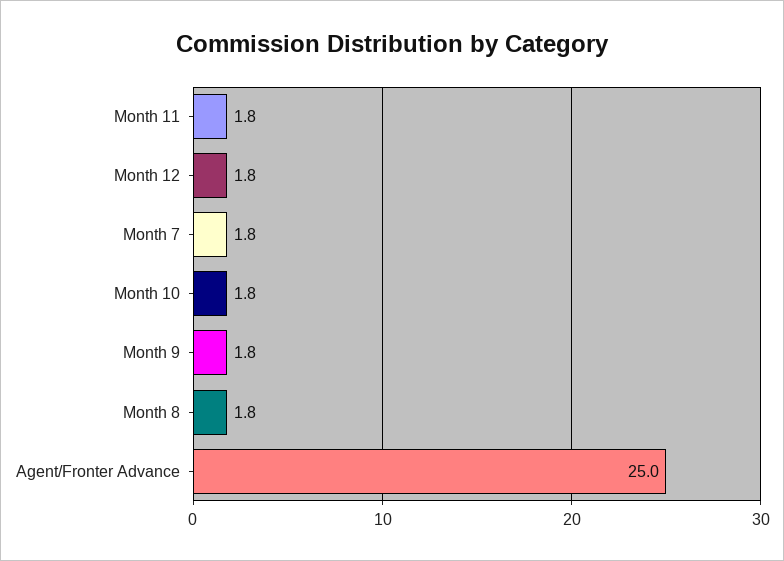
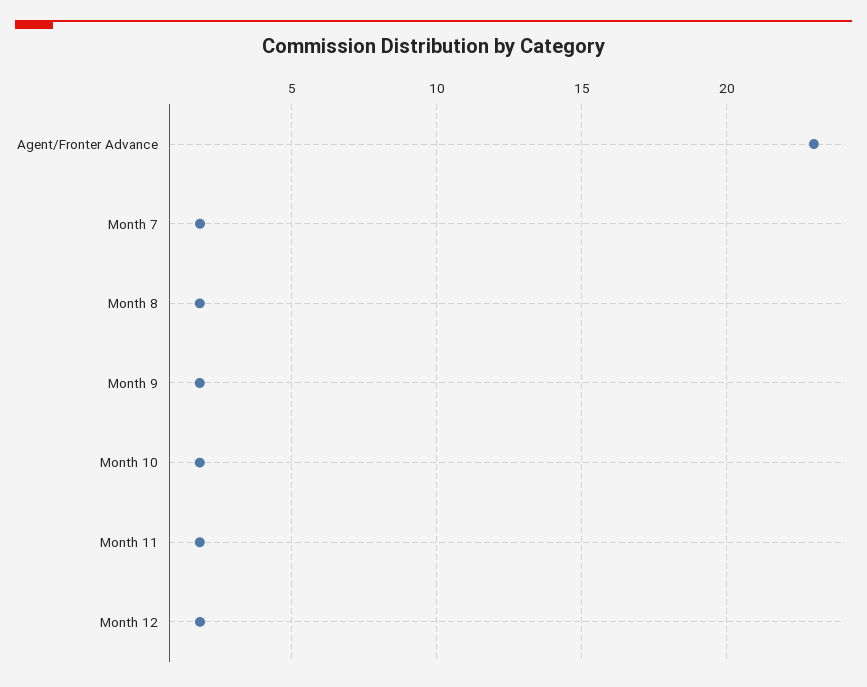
Agent/Fronter Advance: 25 -> 23

